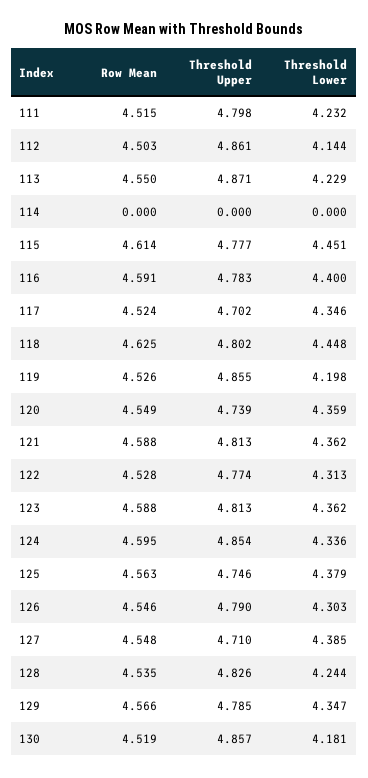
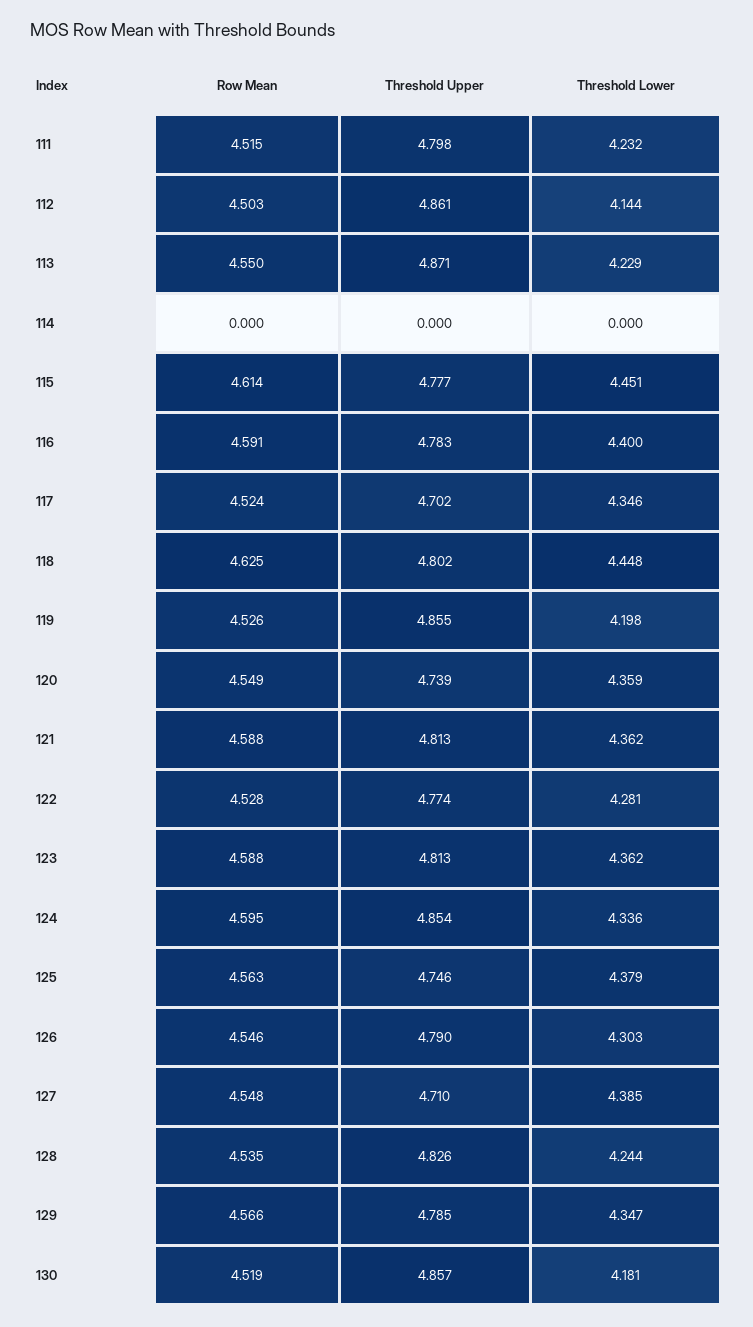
Threshold Lower, 122: 4.313 -> 4.281

